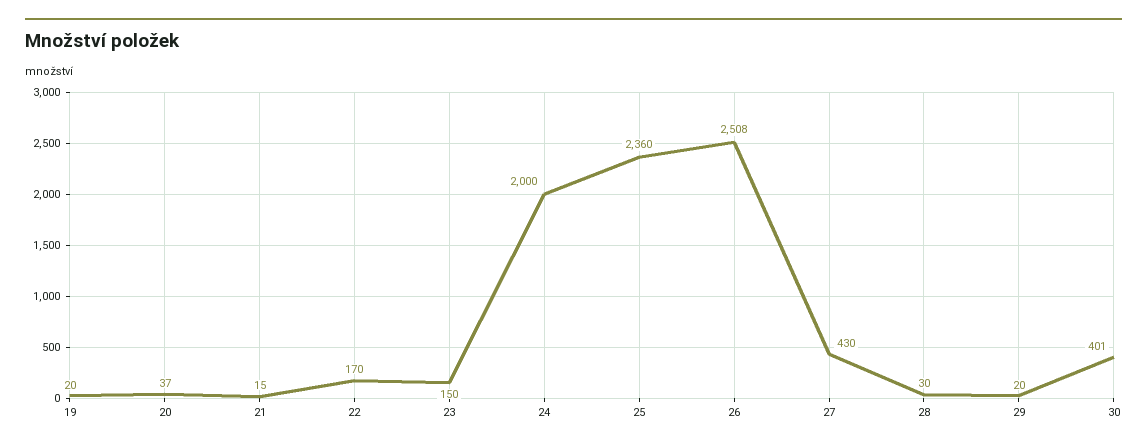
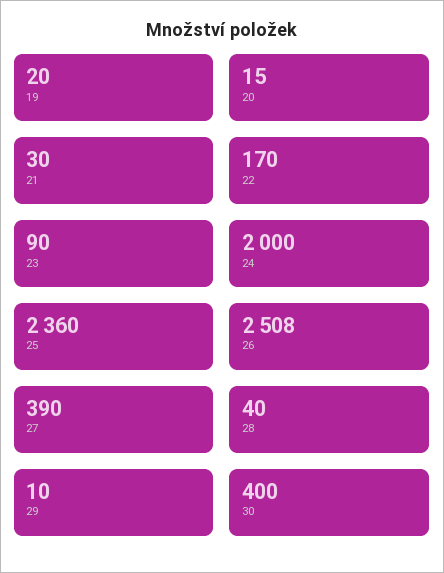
20: 37 -> 15
21: 15 -> 30
23: 150 -> 90
27: 430 -> 390
28: 30 -> 40
29: 20 -> 10
30: 401 -> 400

